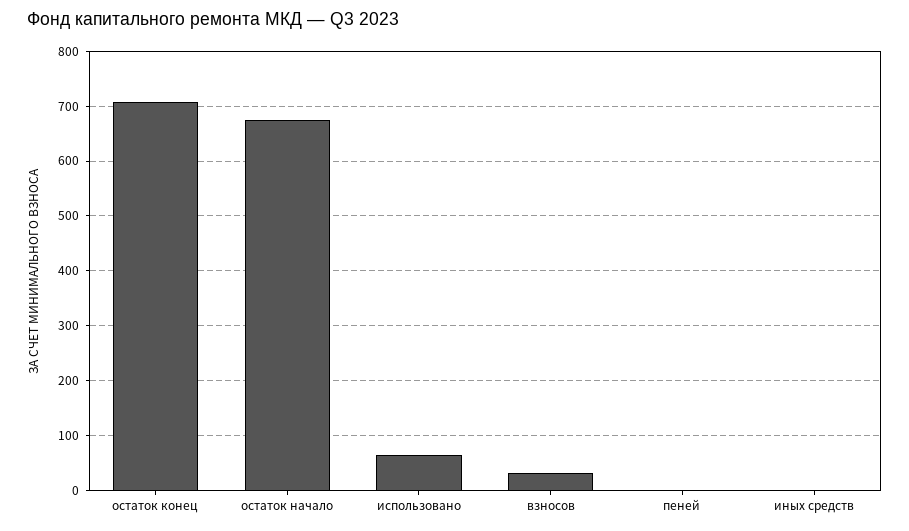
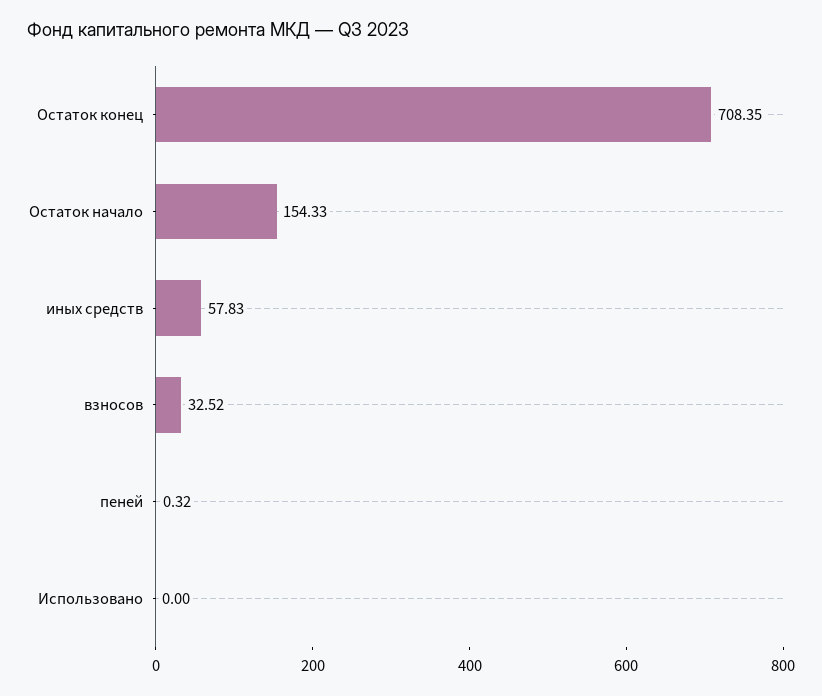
остаток начало: 680 -> 154.33
использовано: 60 -> 0
иных средств: 0 -> 57.83

